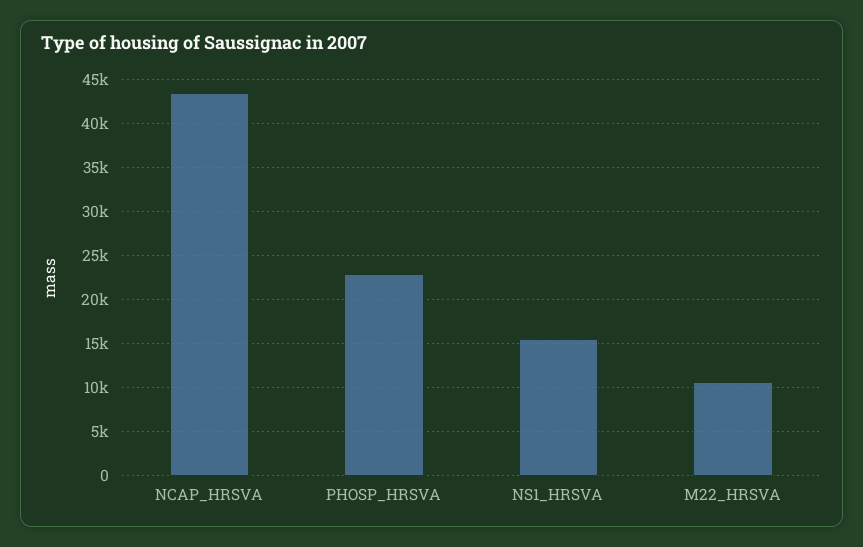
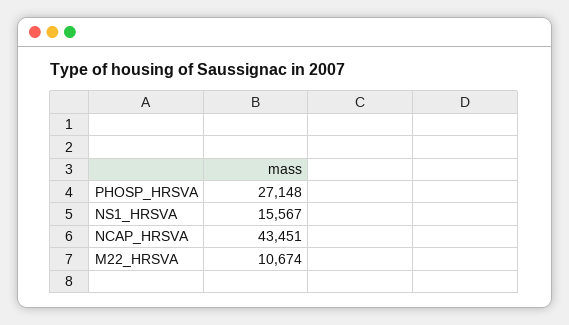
PHOSP_HRSVA: 23000 -> 27148

